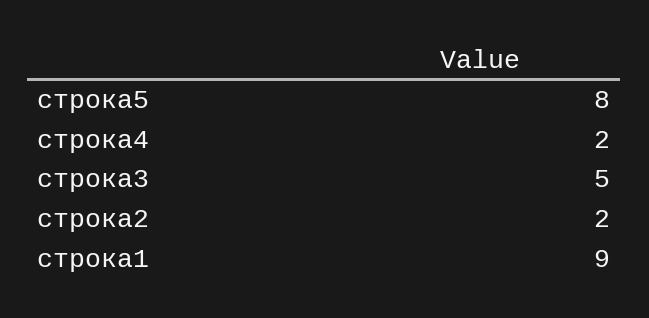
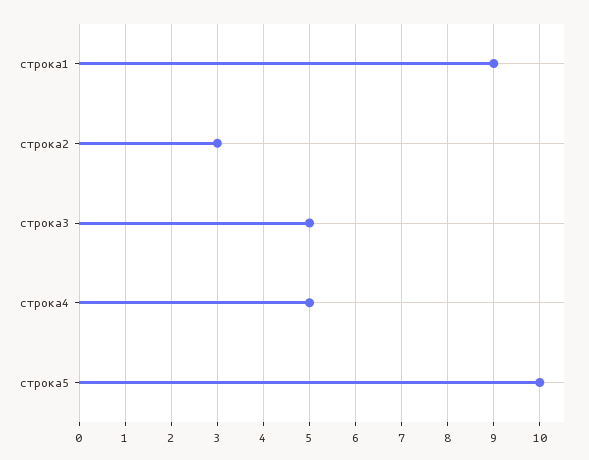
строка5: 8 -> 10
строка4: 2 -> 5
строка2: 2 -> 3

